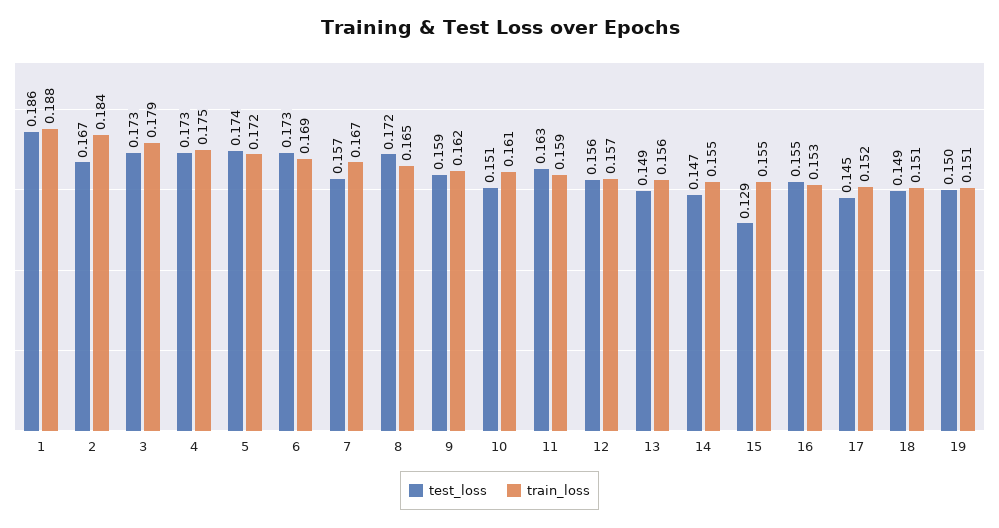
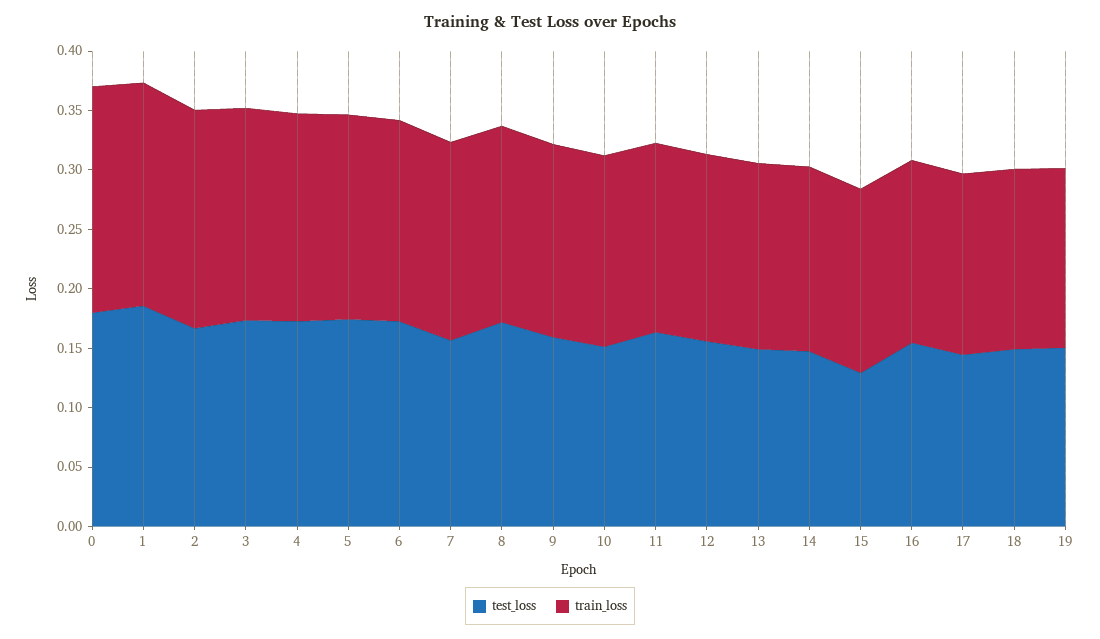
test_loss, 0: none -> 0.18
train_loss, 0: none -> 0.19

